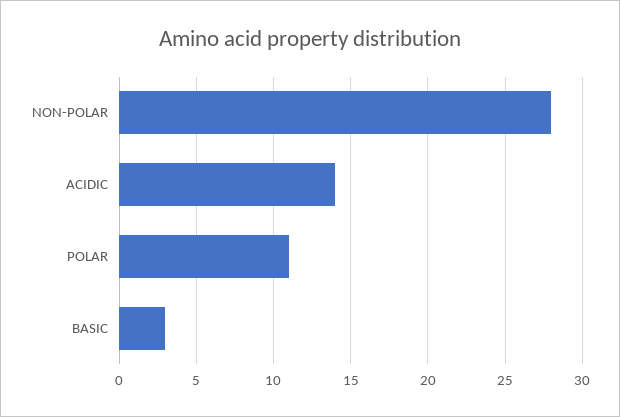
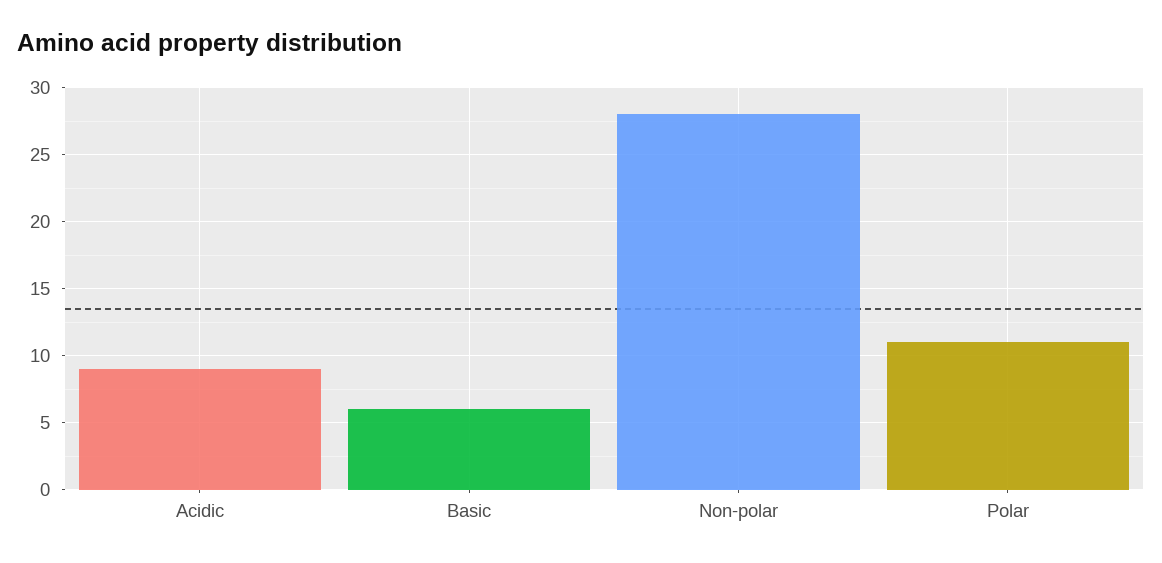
ACIDIC: 14 -> 9
BASIC: 3 -> 6

